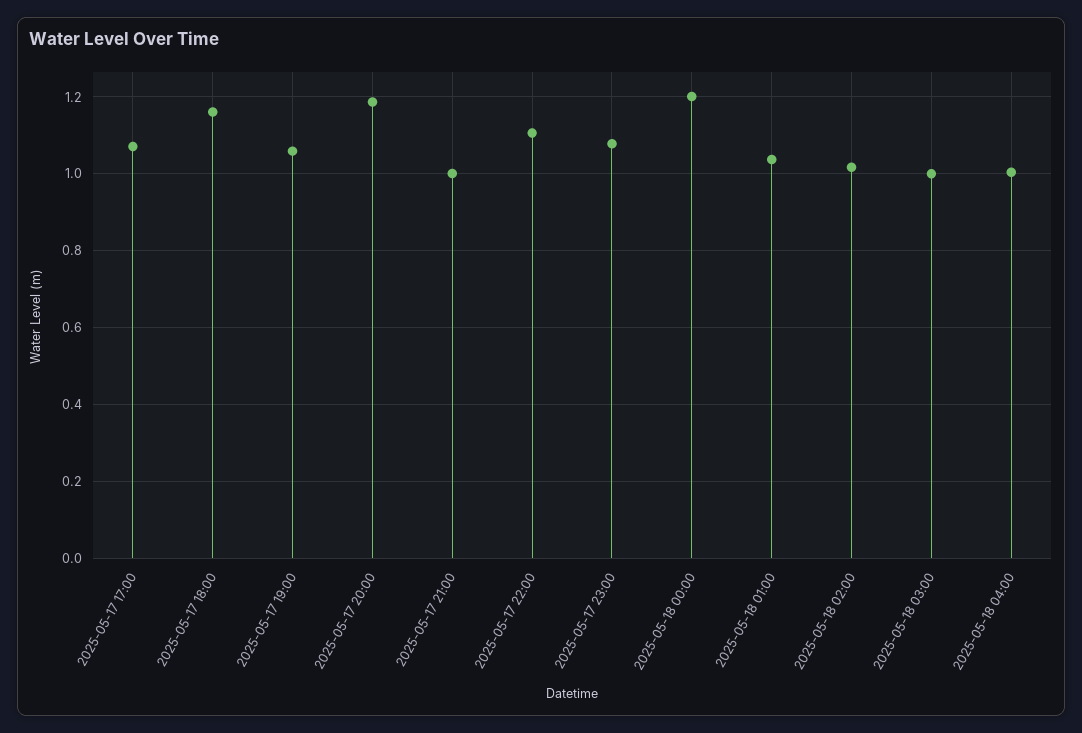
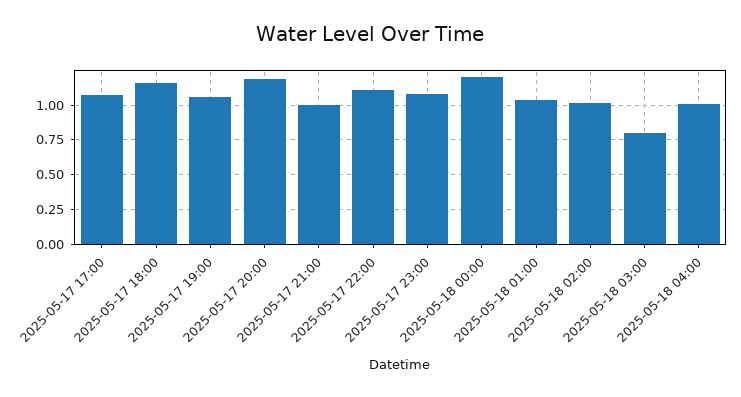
2025-05-18 03:00: 1 -> 0.8

